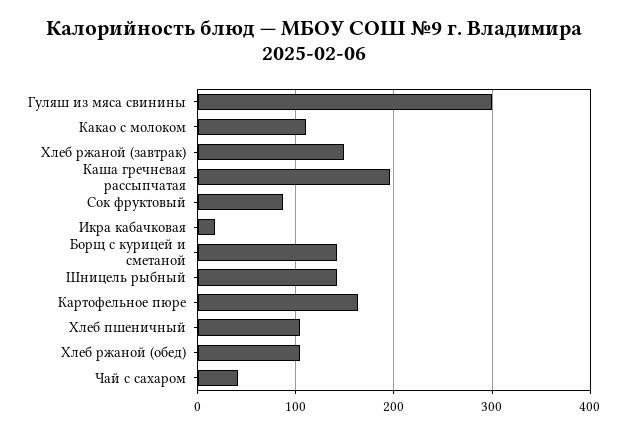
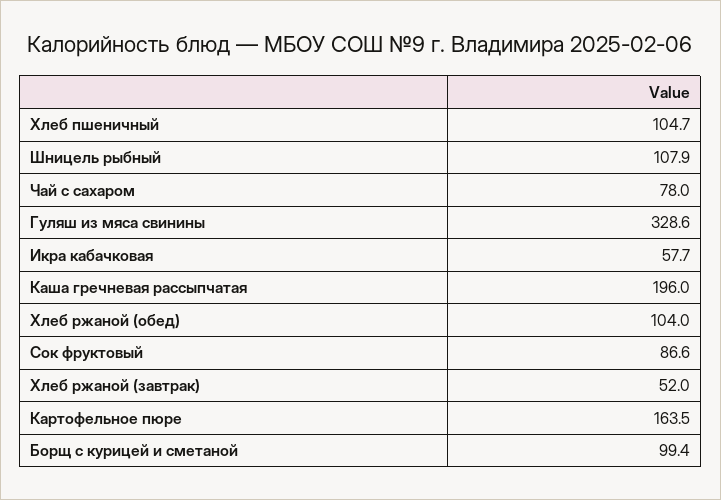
Гуляш из мяса свинины: 300 -> 328.6
Какао с молоком: 110 -> none
Хлеб ржаной (завтрак): 150 -> 52
Икра кабачковая: 20 -> 57.7
Борщ с курицей и сметаной: 140 -> 99.4
Шницель рыбный: 140 -> 107.9
Чай с сахаром: 40 -> 78

